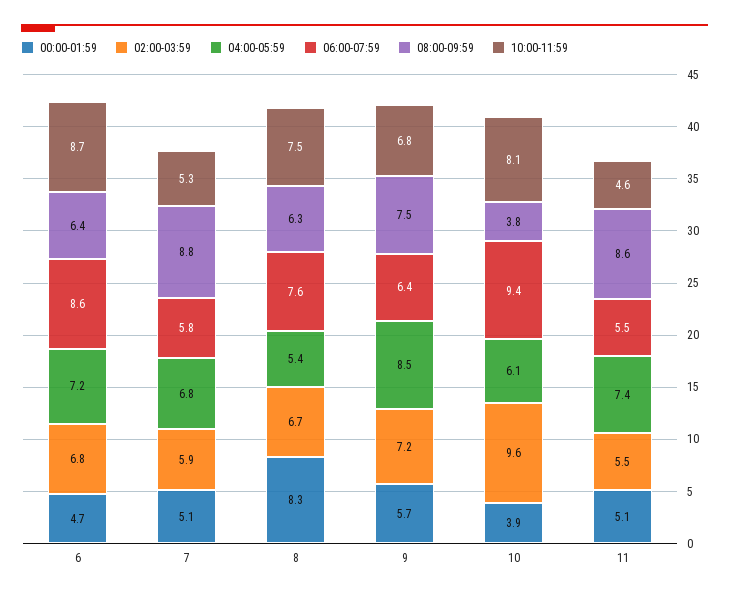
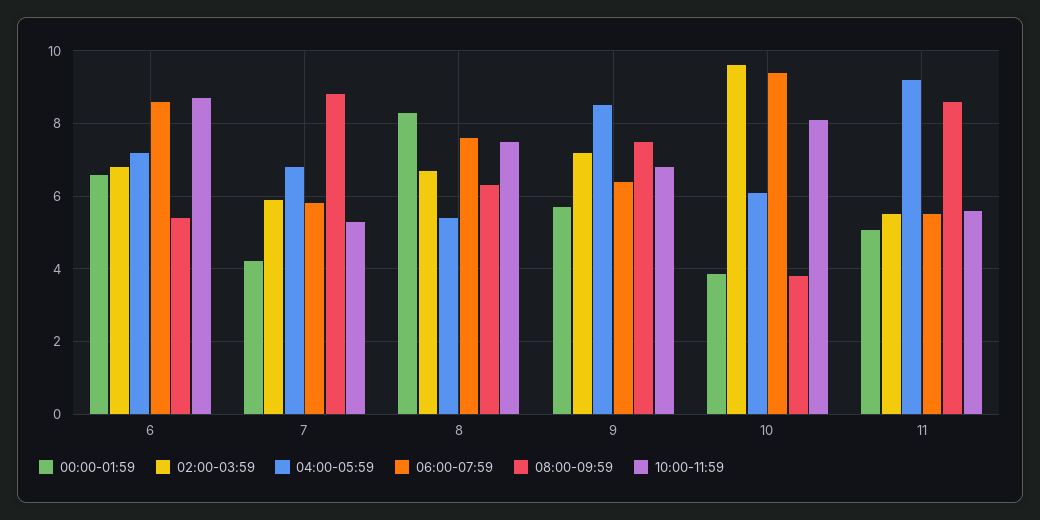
00:00-01:59, 6: 4.7 -> 6.6
08:00-09:59, 6: 6.4 -> 5.4
00:00-01:59, 7: 5.1 -> 4.2
04:00-05:59, 11: 7.4 -> 9.2
10:00-11:59, 11: 4.6 -> 5.6

